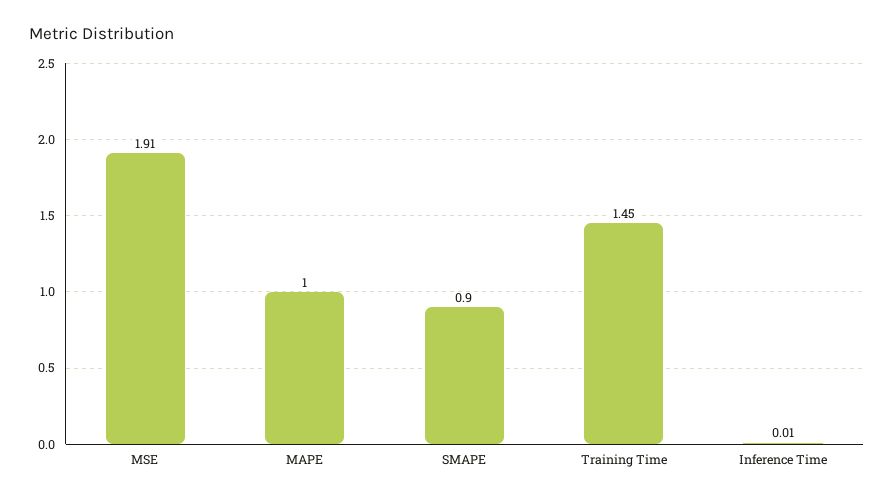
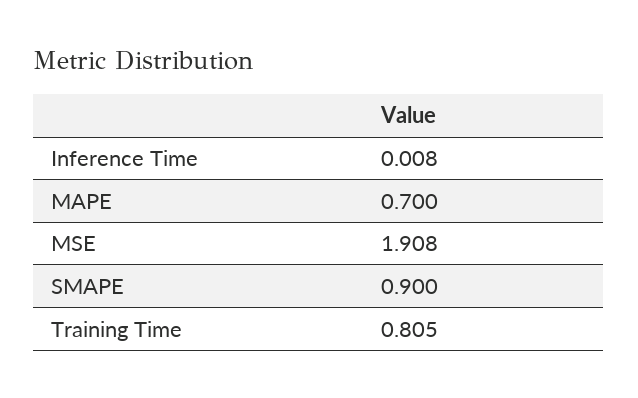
MAPE: 1 -> 0.7
Training Time: 1.45 -> 0.805

